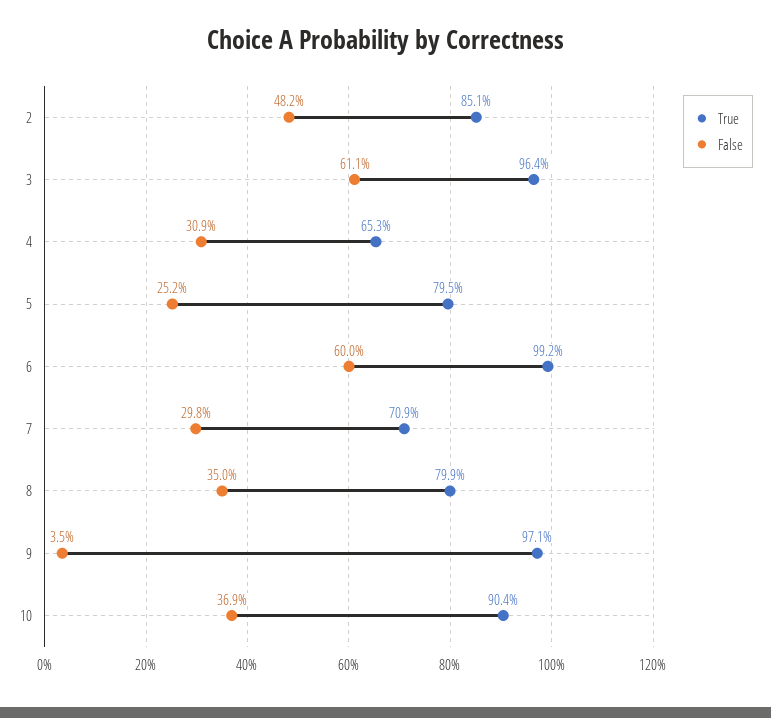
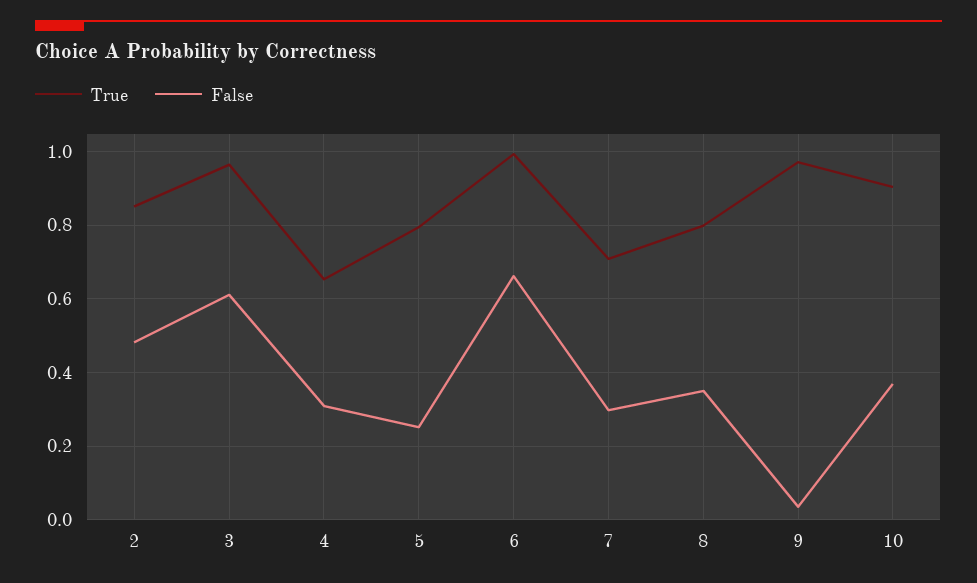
False, 6: 0.6 -> 0.66

